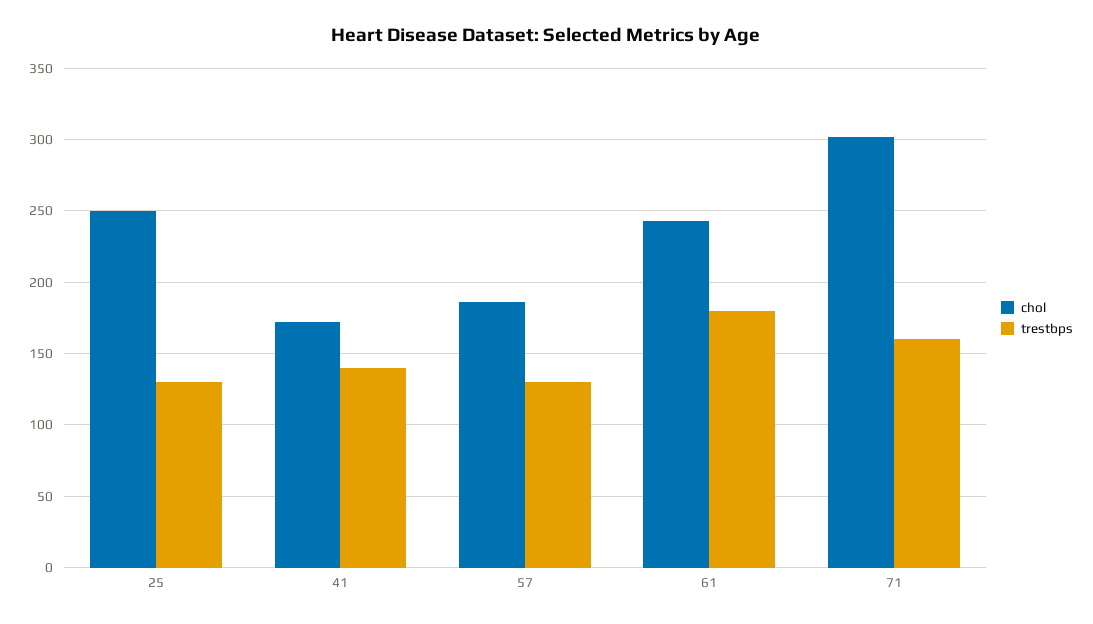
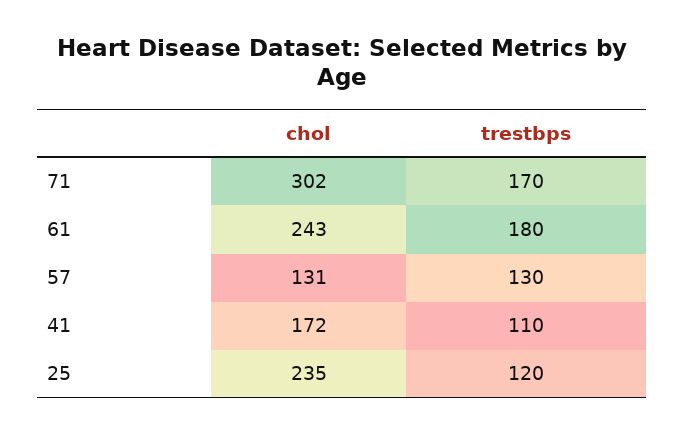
chol, 25: 250 -> 235
trestbps, 25: 130 -> 120
trestbps, 41: 140 -> 110
chol, 57: 185 -> 131
trestbps, 71: 160 -> 170

